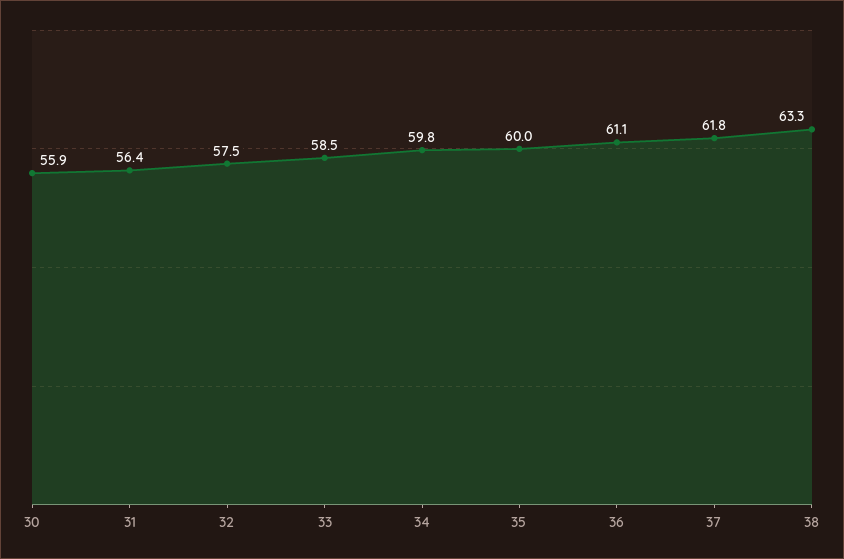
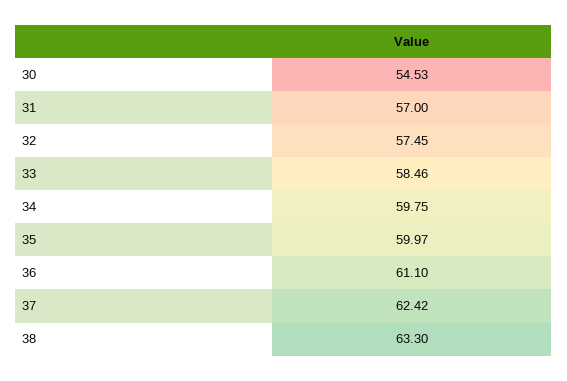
30: 55.9 -> 54.53
31: 56.4 -> 57
37: 61.8 -> 62.42

